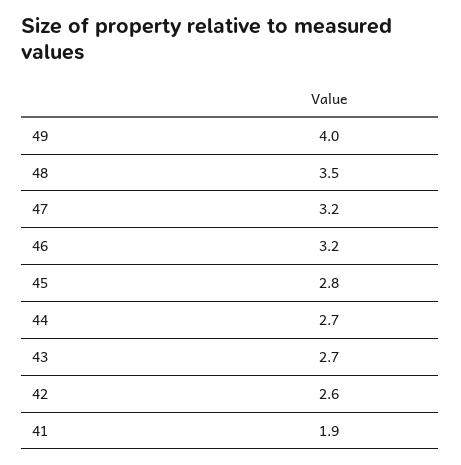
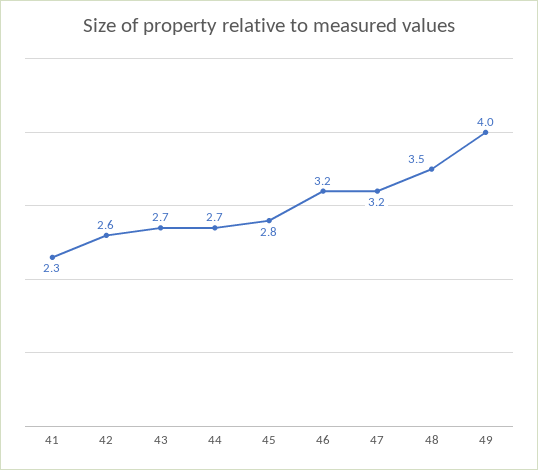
41: 1.9 -> 2.3

